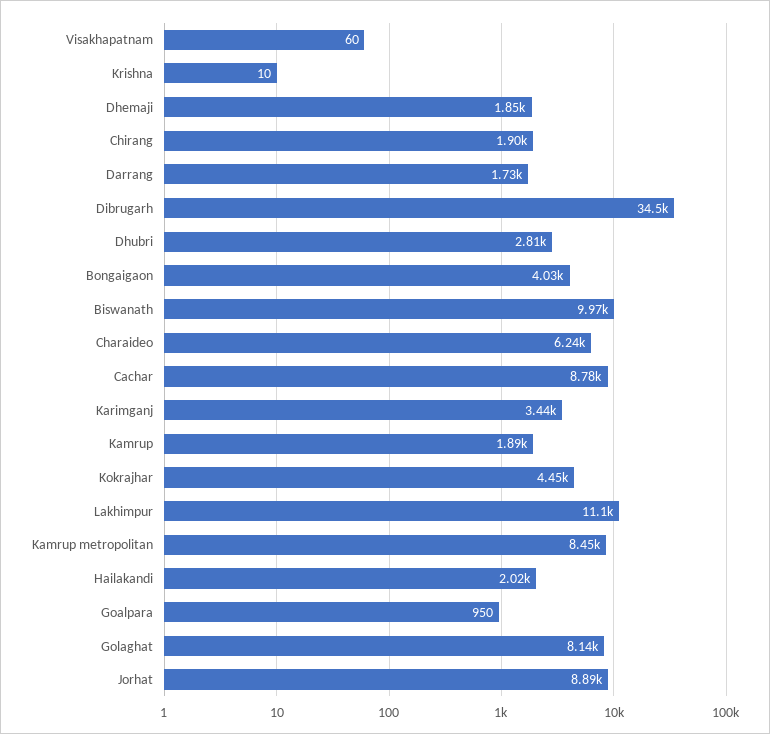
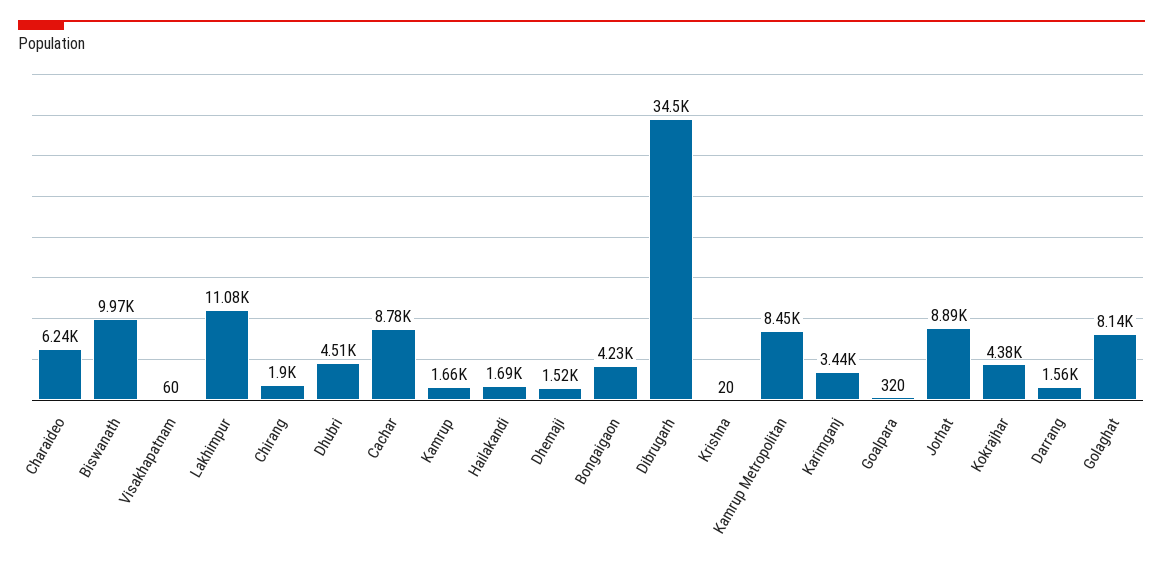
Krishna: 10 -> 20
Dhemaji: 1850 -> 1520
Darrang: 1730 -> 1560
Dhubri: 2810 -> 4510
Bongaigaon: 4030 -> 4230
Kamrup: 1890 -> 1660
Kokrajhar: 4450 -> 4380
Hailakandi: 2020 -> 1690
Goalpara: 950 -> 320

